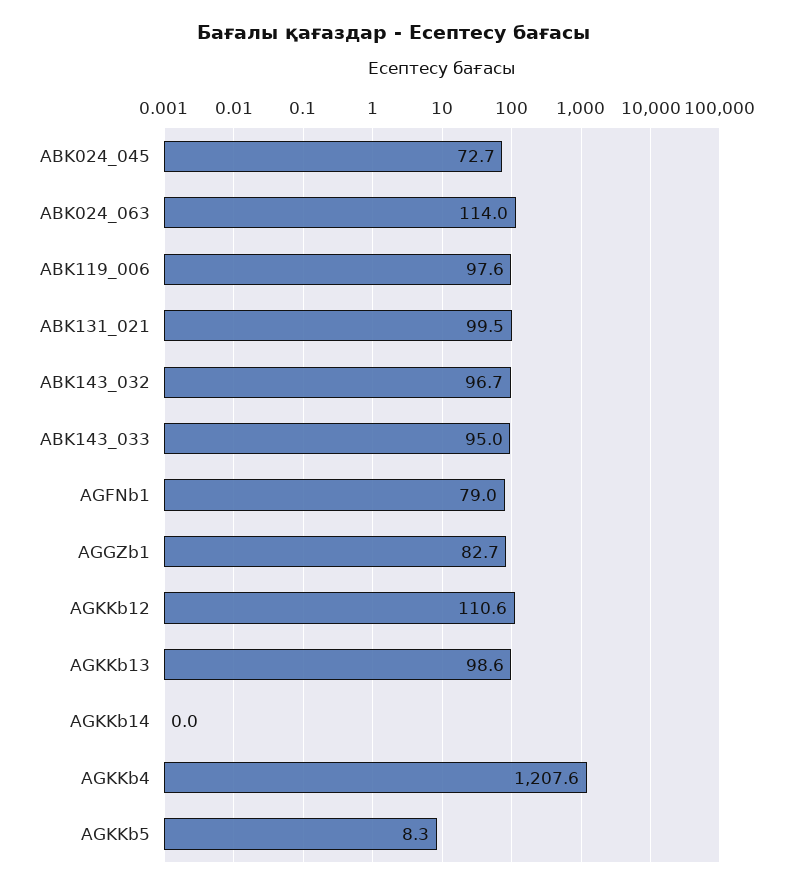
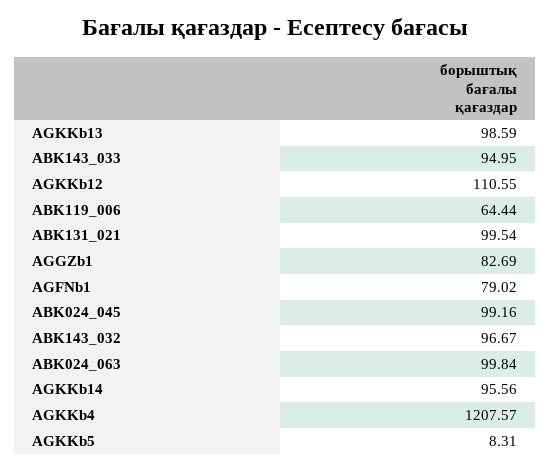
ABK024_045: 72.7 -> 99.16
ABK024_063: 114 -> 99.84
ABK119_006: 97.6 -> 64.44
AGKKb14: 0 -> 95.56

